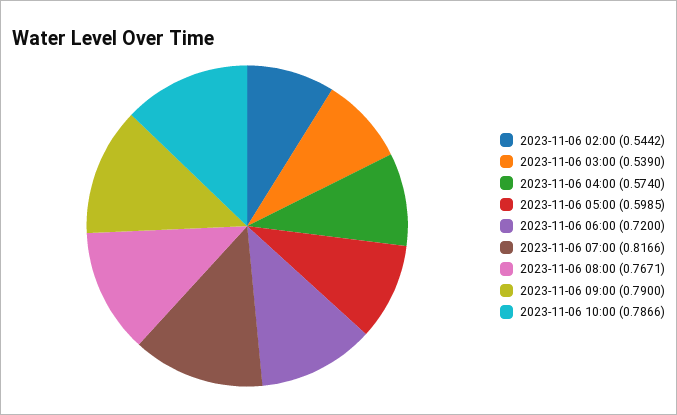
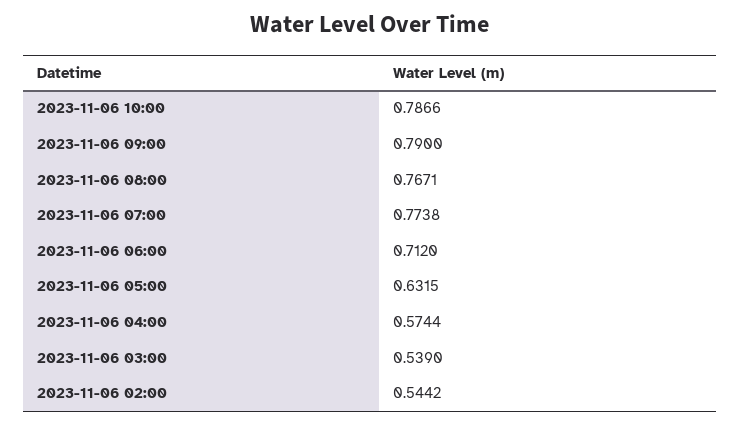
2023-11-06 04:00: 0.574 -> 0.5744
2023-11-06 05:00: 0.5985 -> 0.6315
2023-11-06 06:00: 0.72 -> 0.712
2023-11-06 07:00: 0.8166 -> 0.7738

